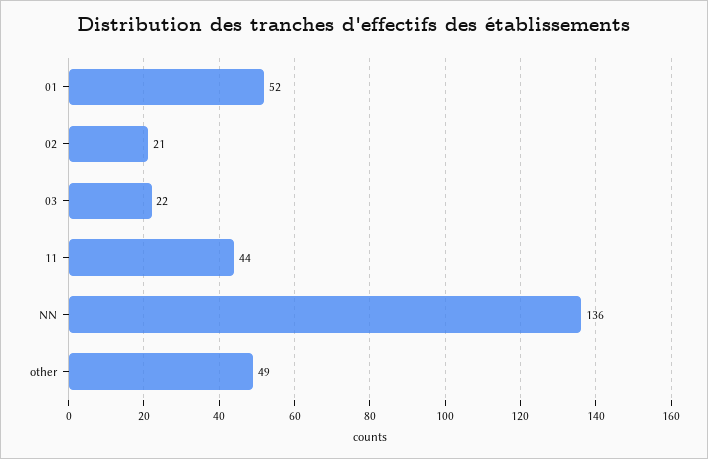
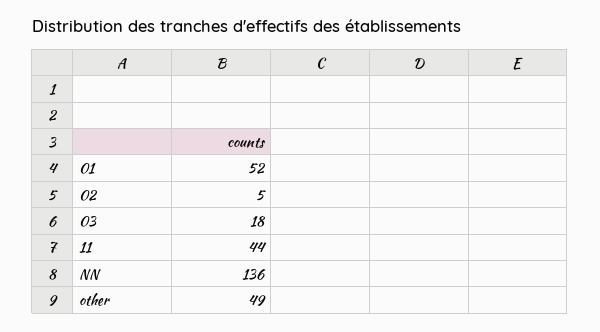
02: 21 -> 5
03: 22 -> 18

